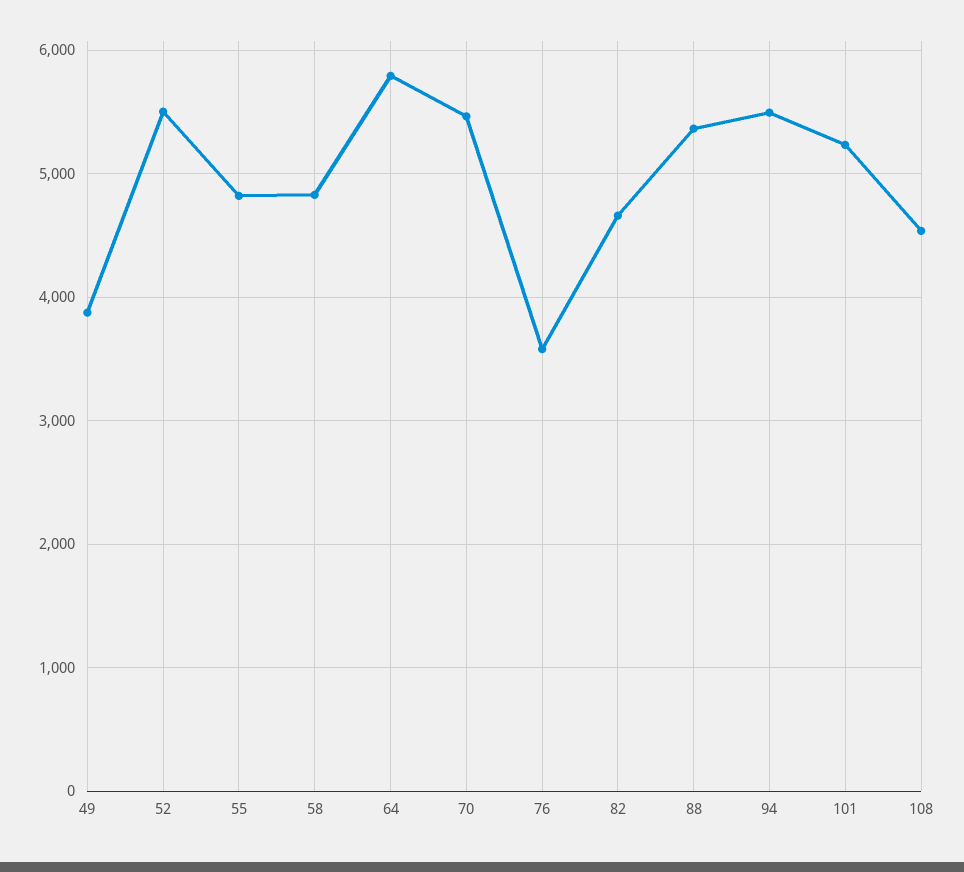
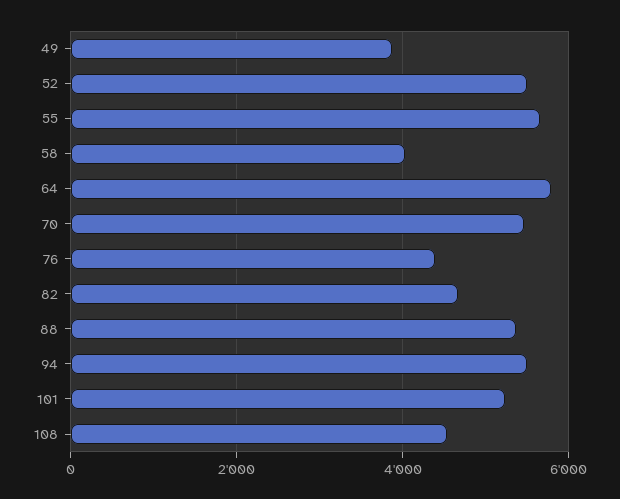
55: 4800 -> 5600
58: 4800 -> 4000
76: 3600 -> 4400

